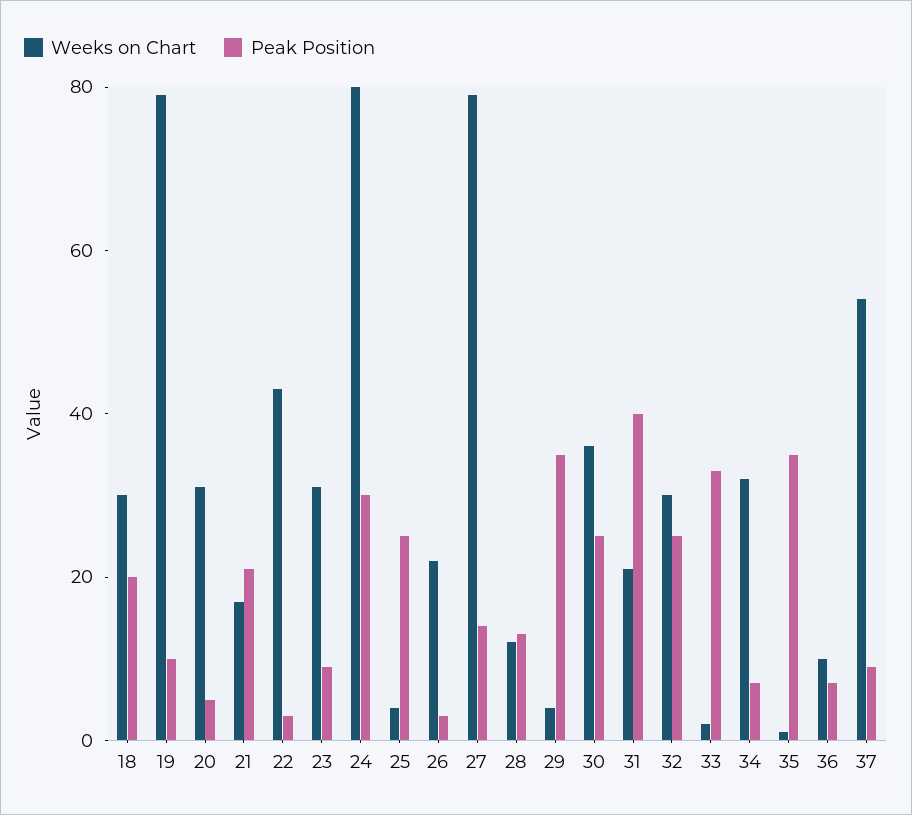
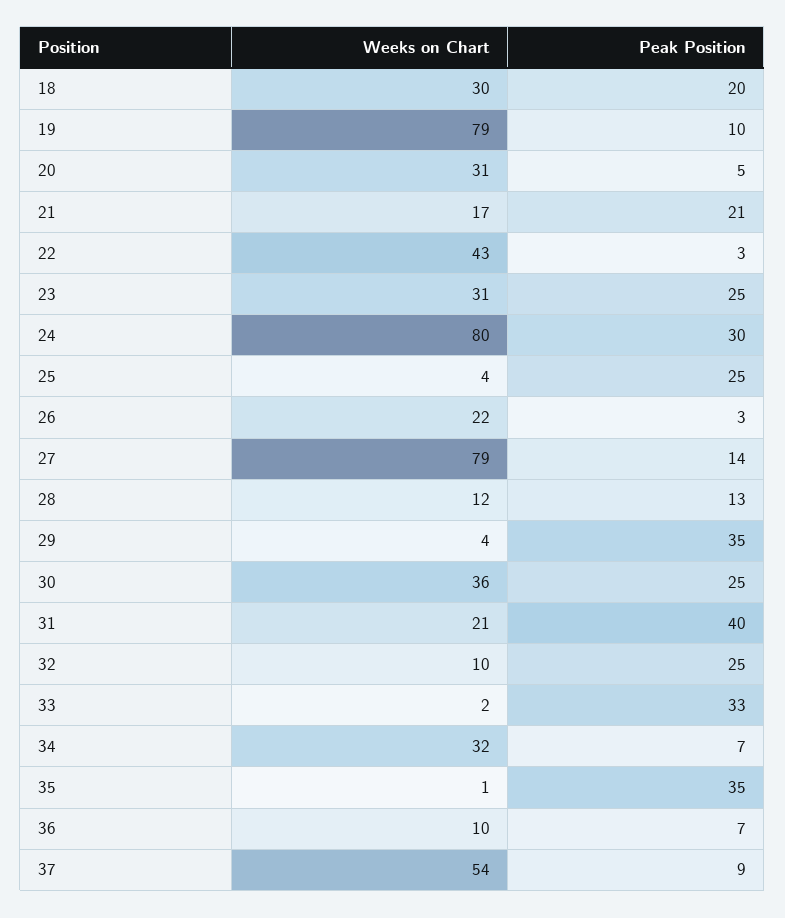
Peak Position, 23: 10 -> 25
Weeks on Chart, 32: 30 -> 10

